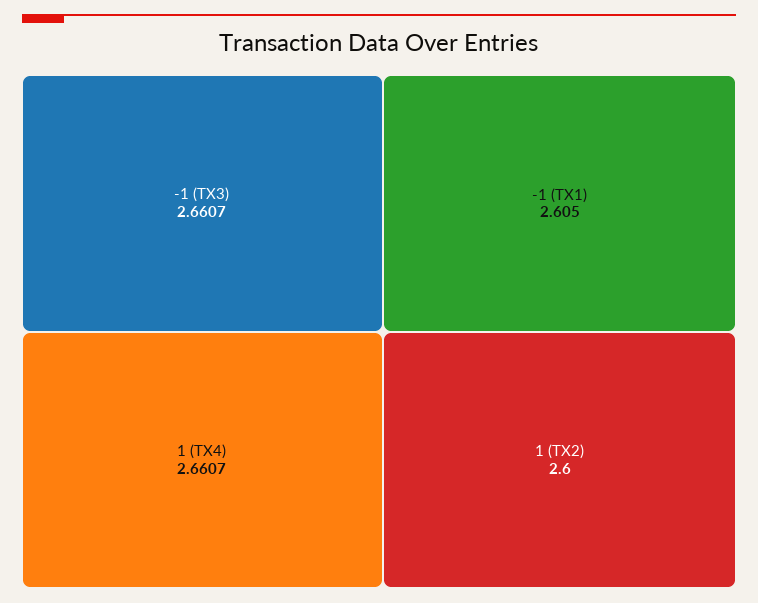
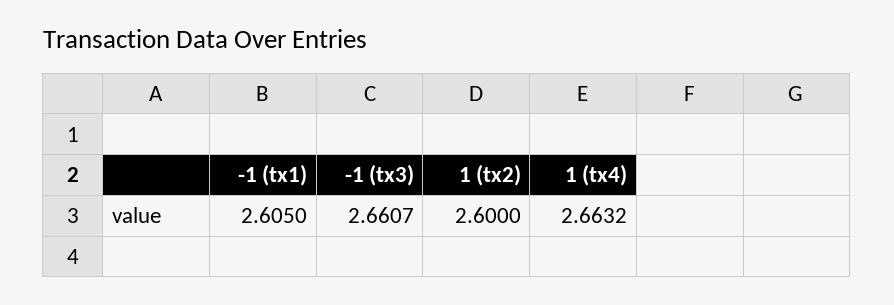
1 (TX4): 2.6607 -> 2.6632

